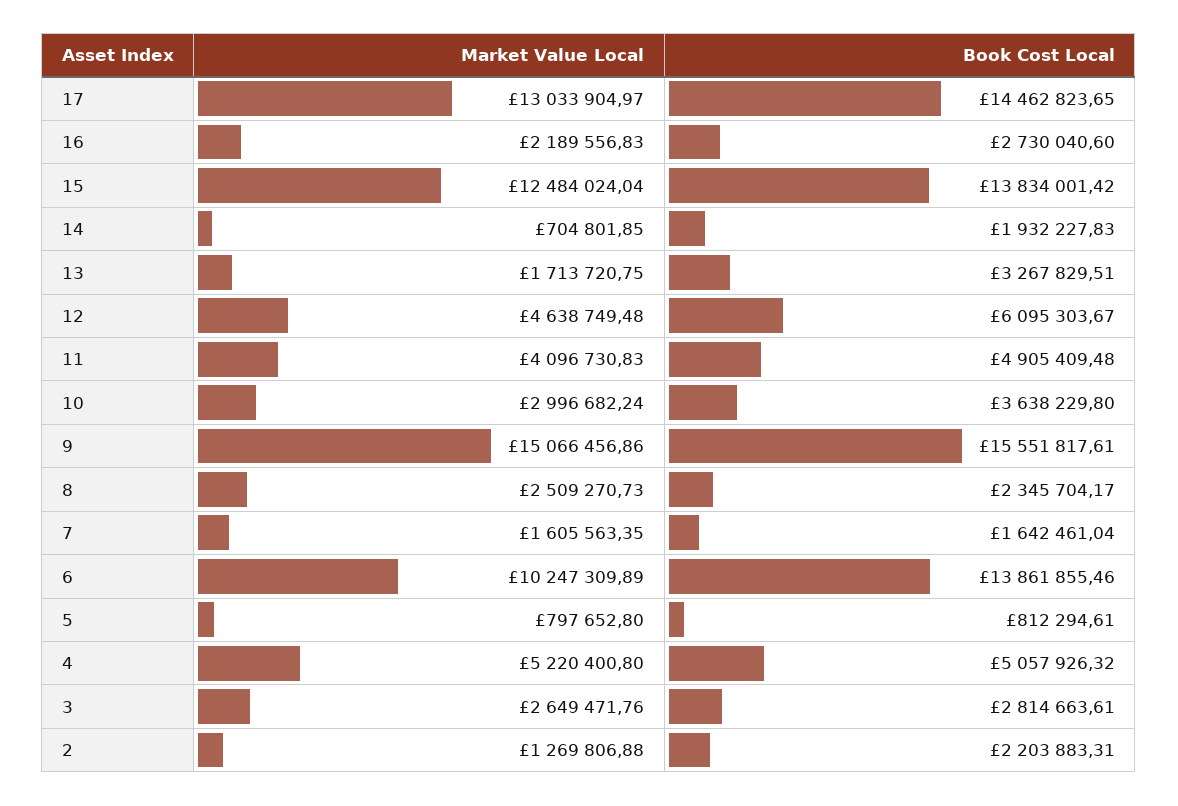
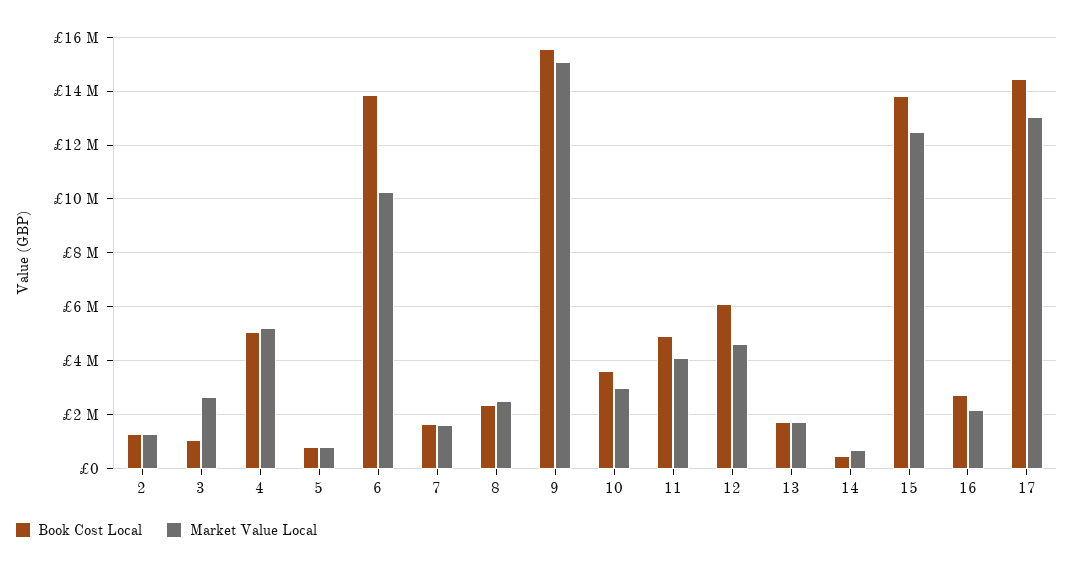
Book Cost Local, 14: 1932227.83 -> 500000
Book Cost Local, 13: 3267829.51 -> 1750000
Book Cost Local, 3: 2814663.61 -> 1000000
Book Cost Local, 2: 2203883.31 -> 1250000

